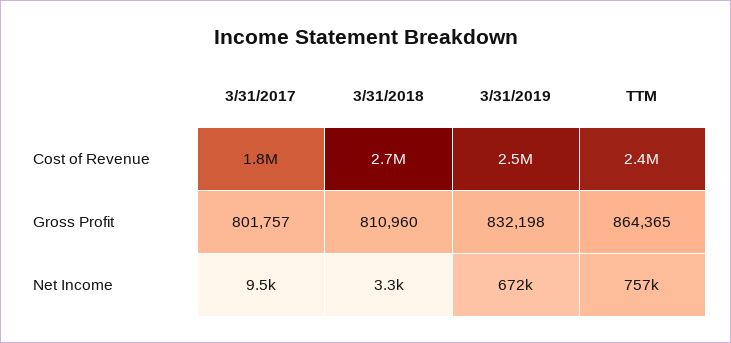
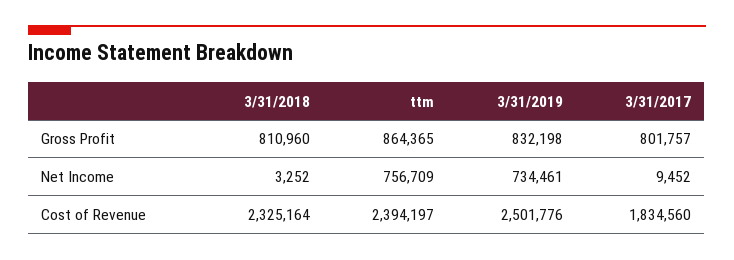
3/31/2018, Cost of Revenue: 2700000 -> 2325164
3/31/2019, Net Income: 672000 -> 734461

